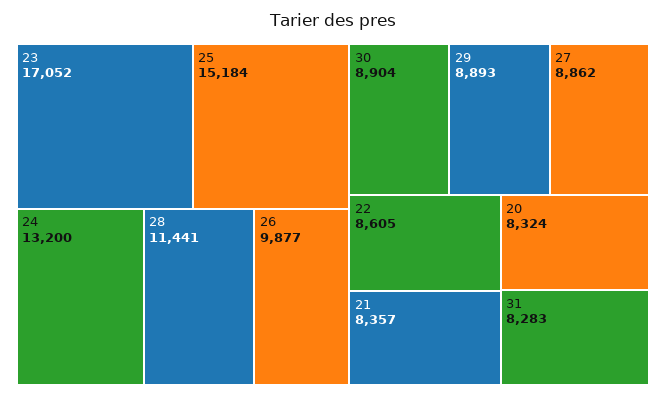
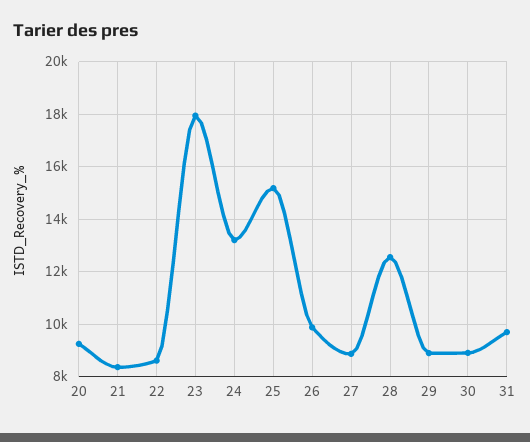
23: 17052 -> 18000
28: 11441 -> 12500
20: 8324 -> 9250
31: 8283 -> 9750

